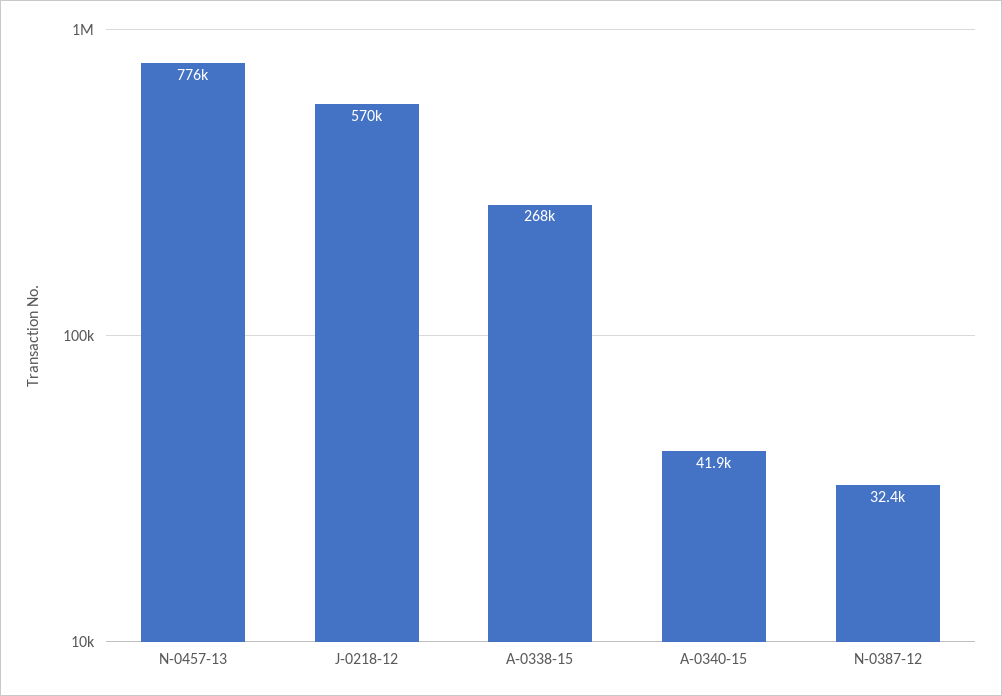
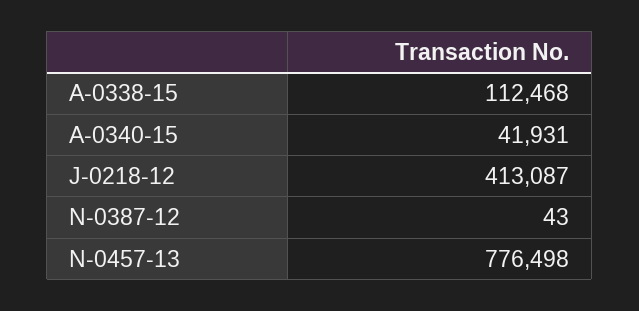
J-0218-12: 570000 -> 413087
A-0338-15: 268000 -> 112468
N-0387-12: 32400 -> 43

